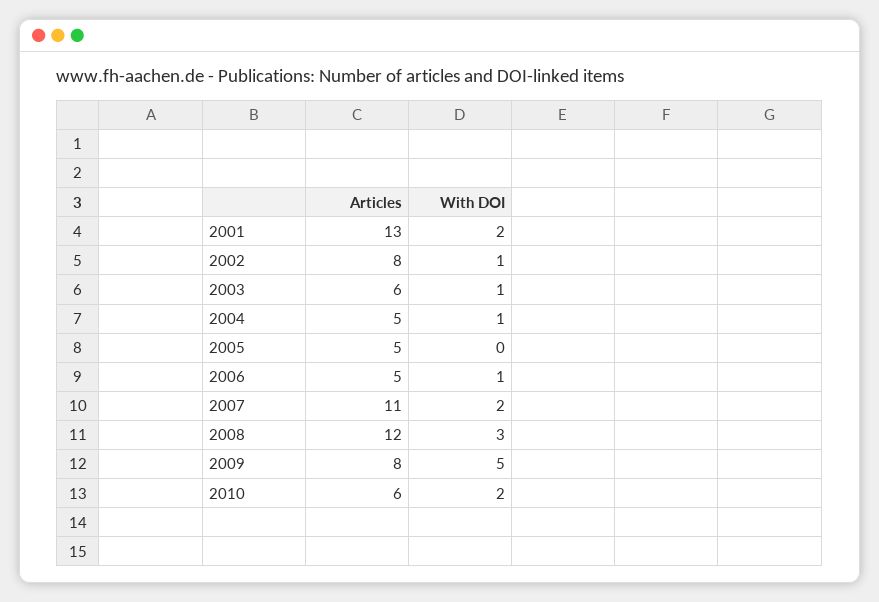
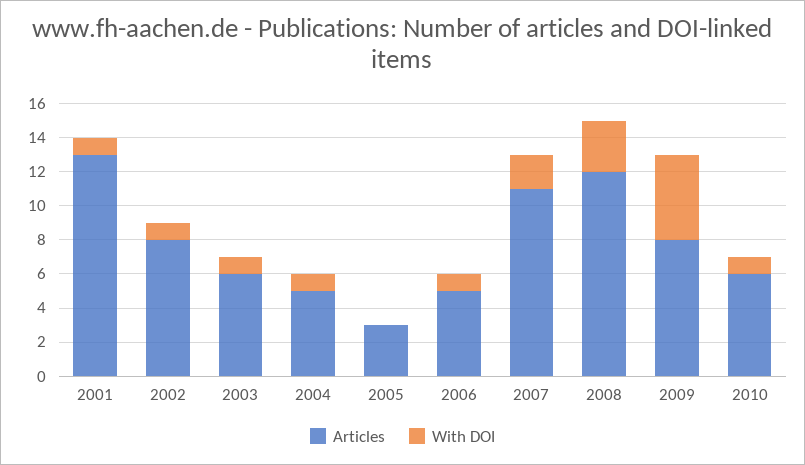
With DOI, 2001: 2 -> 1
Articles, 2005: 5 -> 3
With DOI, 2010: 2 -> 1

